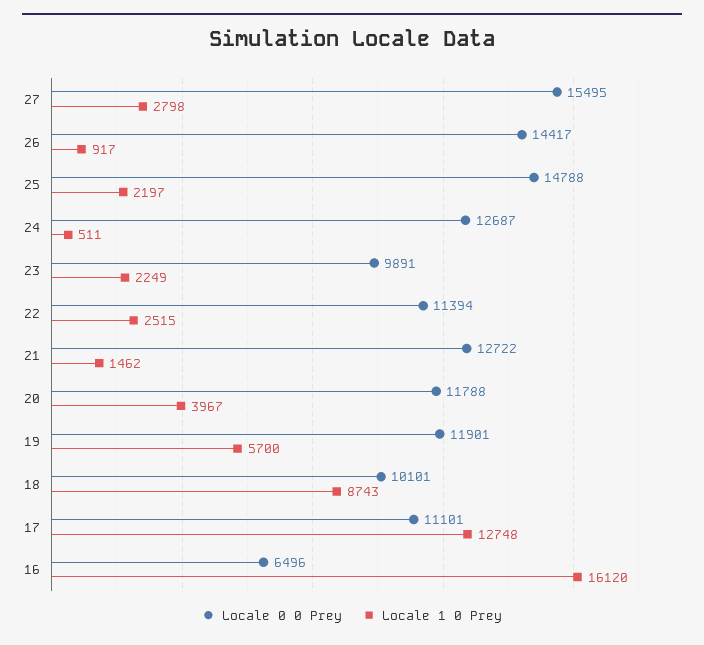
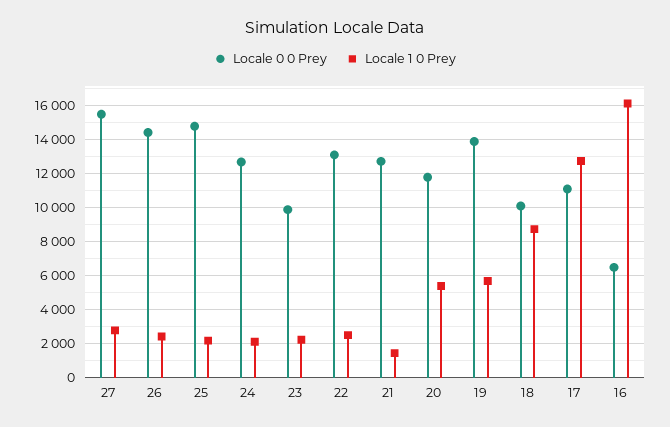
Locale 1 0 Prey, 26: 917 -> 2500
Locale 1 0 Prey, 24: 511 -> 2000
Locale 0 0 Prey, 22: 11394 -> 13000
Locale 1 0 Prey, 20: 3967 -> 5500
Locale 0 0 Prey, 19: 11901 -> 14000

